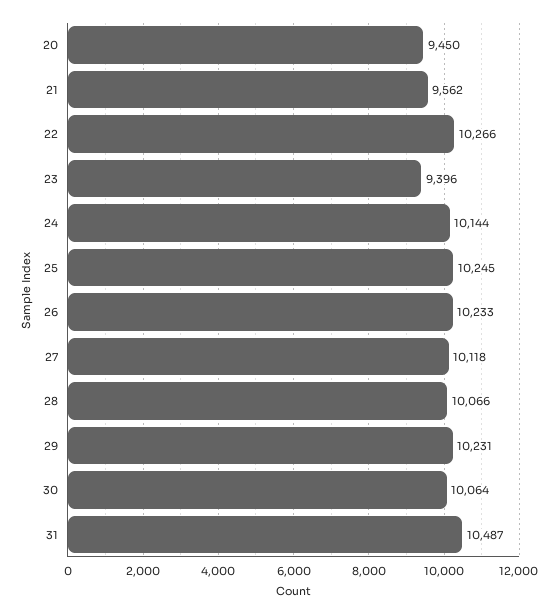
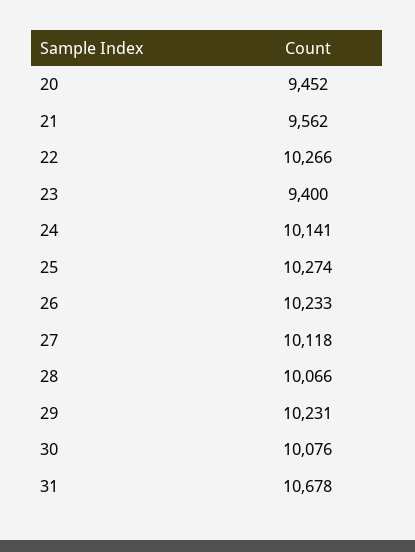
20: 9450 -> 9452
23: 9396 -> 9400
24: 10144 -> 10141
25: 10245 -> 10274
30: 10064 -> 10076
31: 10487 -> 10678

